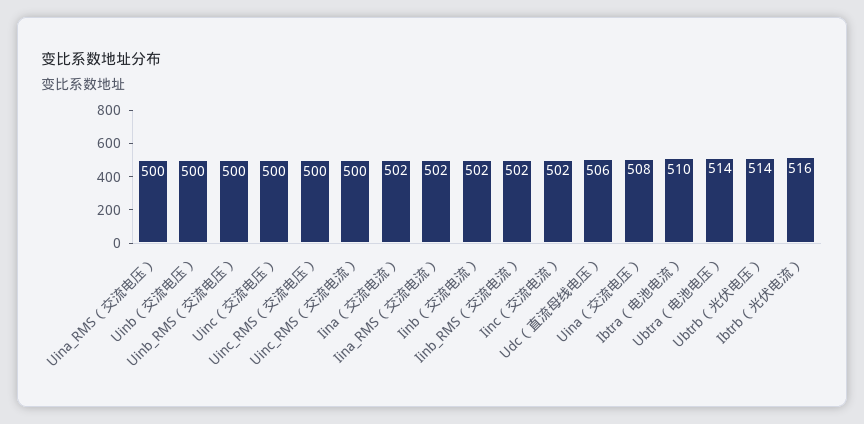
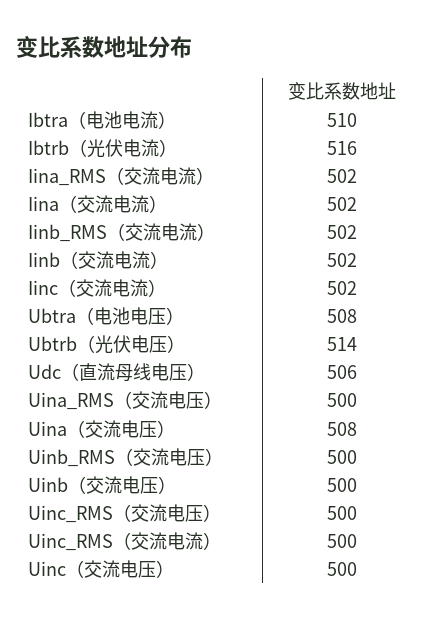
Ubtra（电池电压）: 514 -> 508

